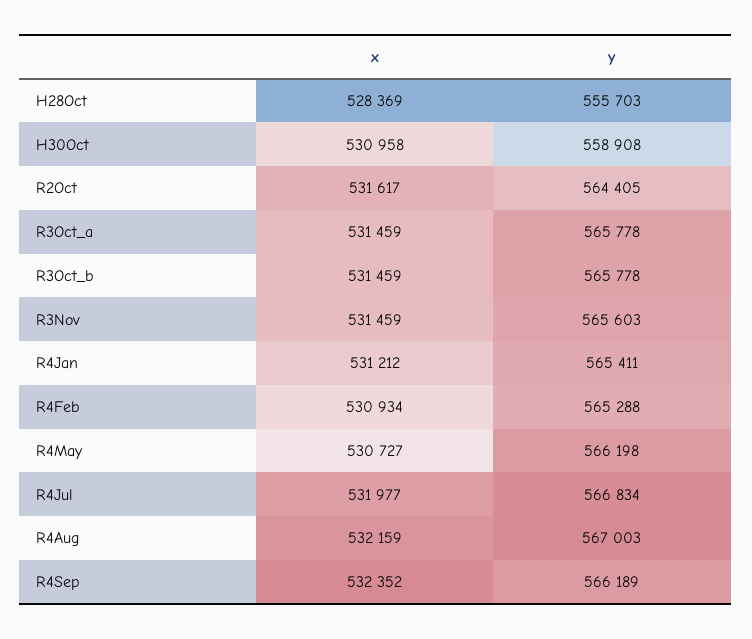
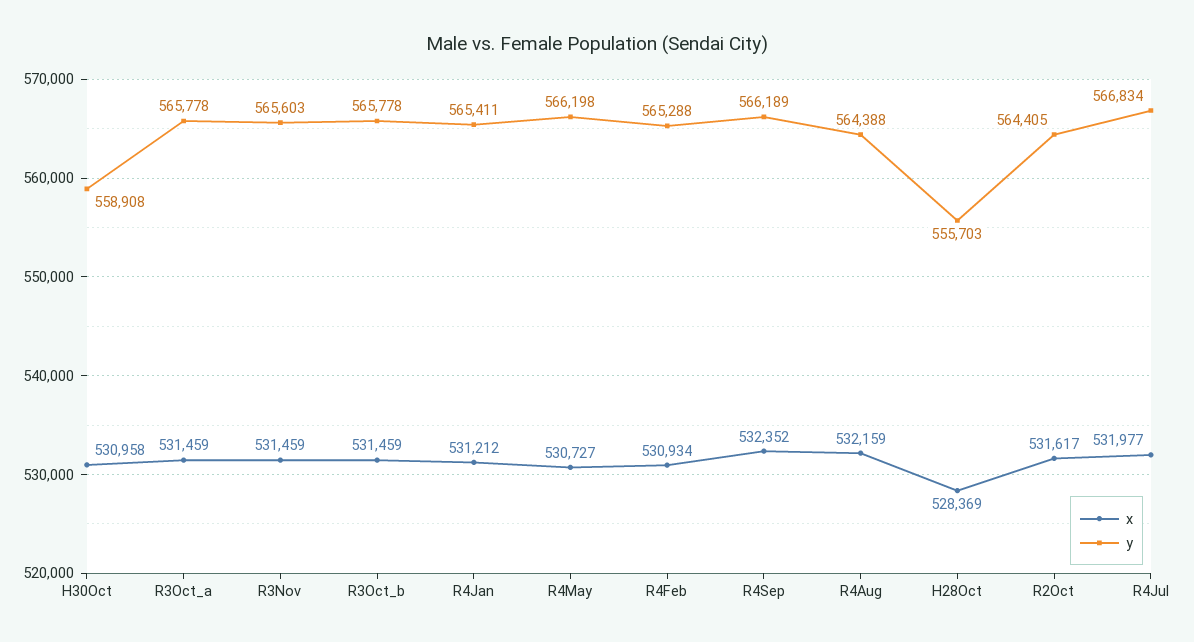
y, R4Aug: 567003 -> 564388

